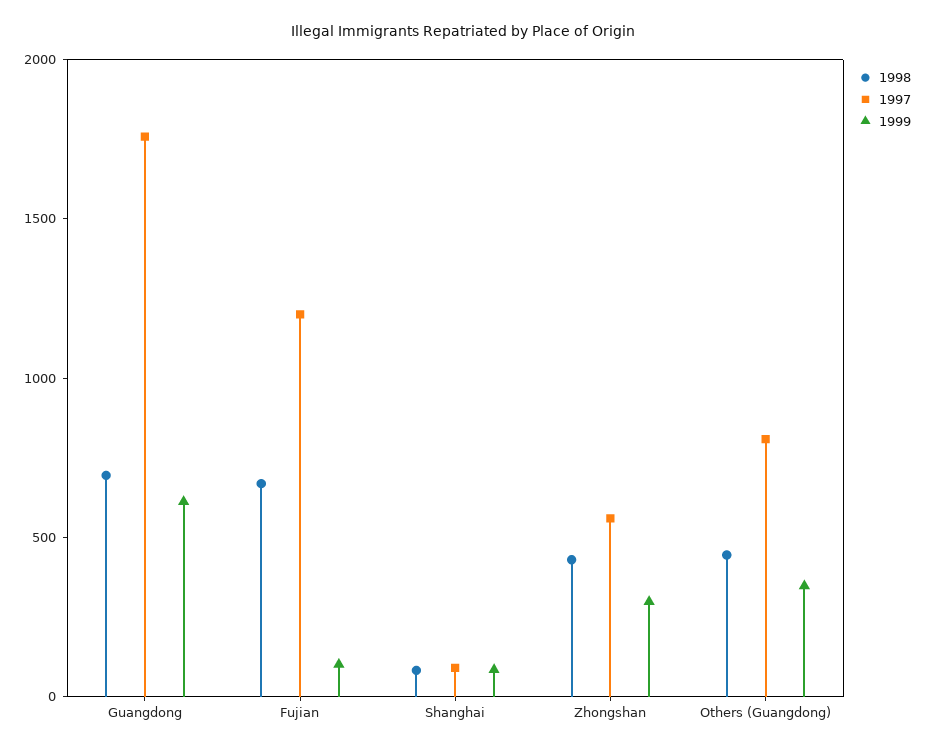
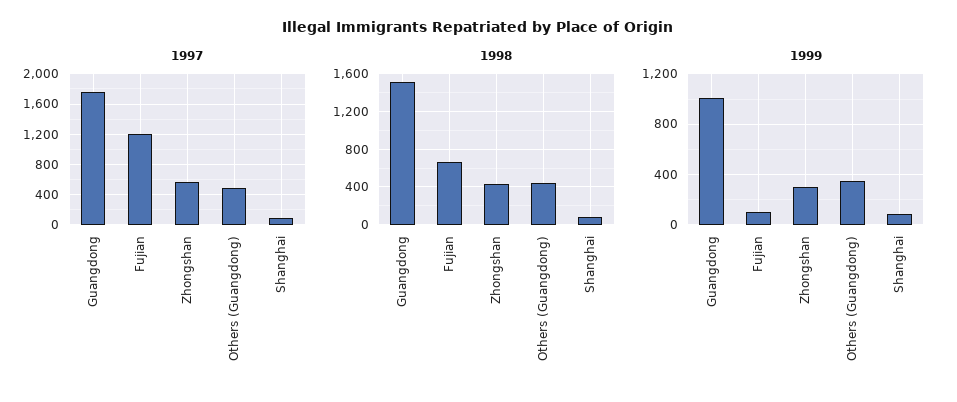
1998, Guangdong: 700 -> 1500
1999, Guangdong: 600 -> 1000
1997, Others (Guangdong): 800 -> 500

